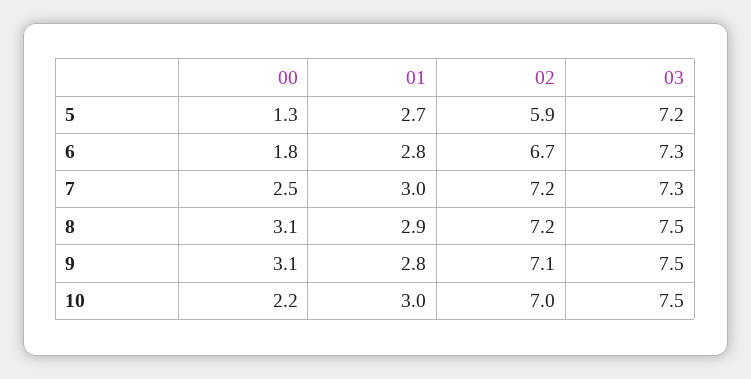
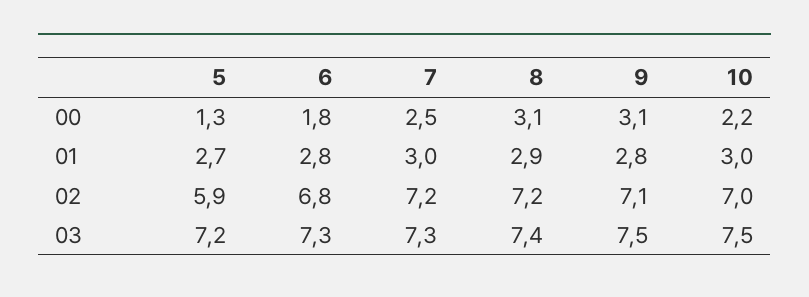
02, 6: 6.7 -> 6.8
03, 8: 7.5 -> 7.4

